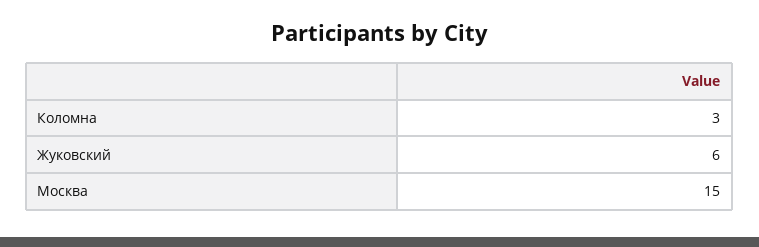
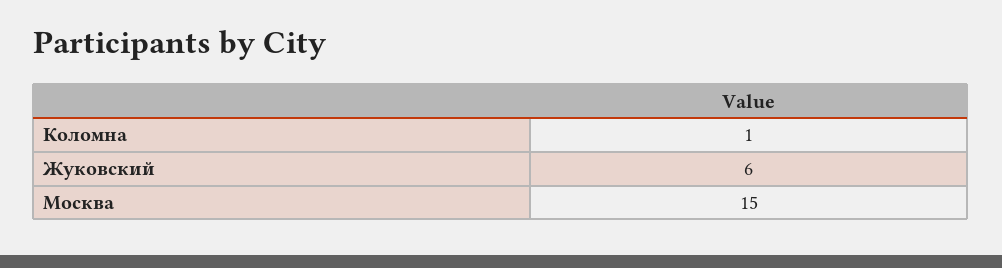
Коломна: 3 -> 1

